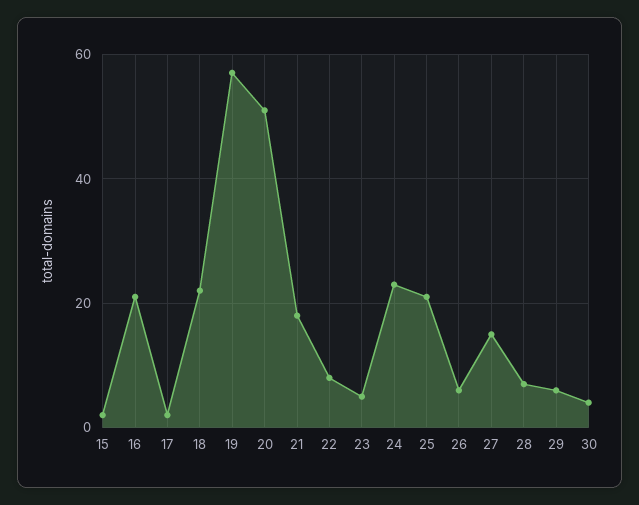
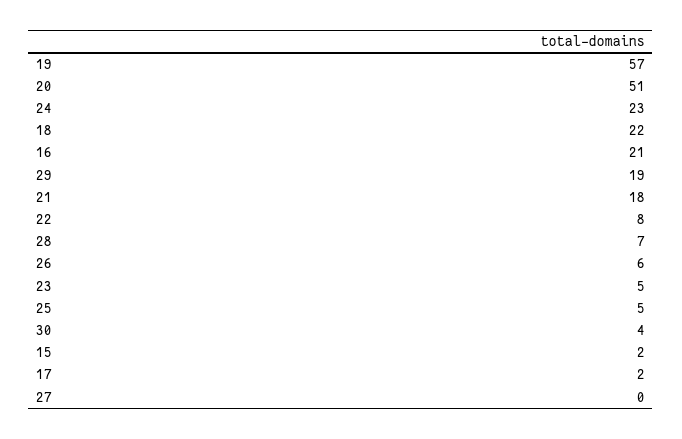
25: 20 -> 5
27: 15 -> 0
29: 5 -> 19

